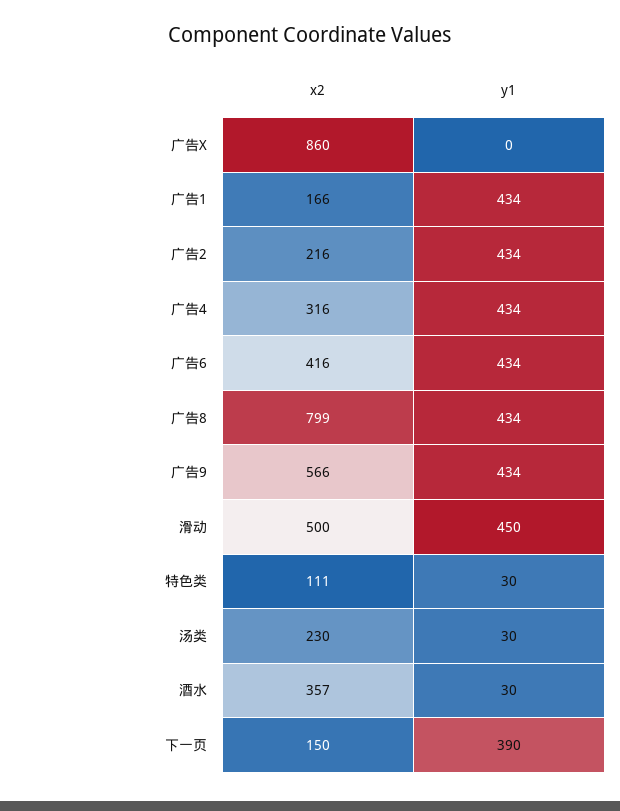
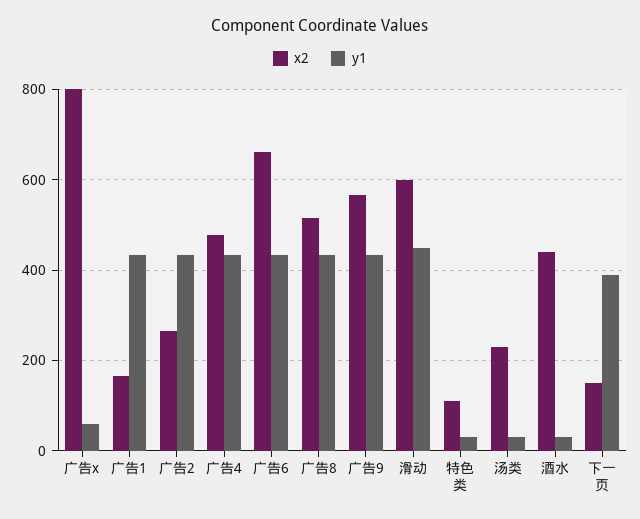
x2, 广告X: 860 -> 800
y1, 广告X: 0 -> 60
x2, 广告2: 216 -> 260
x2, 广告4: 316 -> 480
x2, 广告6: 416 -> 660
x2, 广告8: 799 -> 520
x2, 滑动: 500 -> 600
x2, 酒水: 357 -> 440

